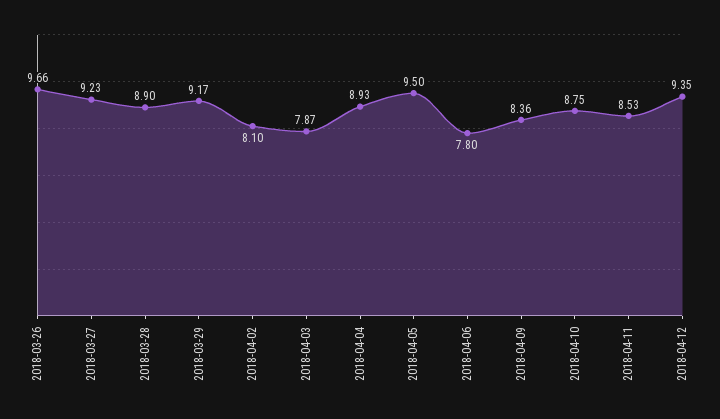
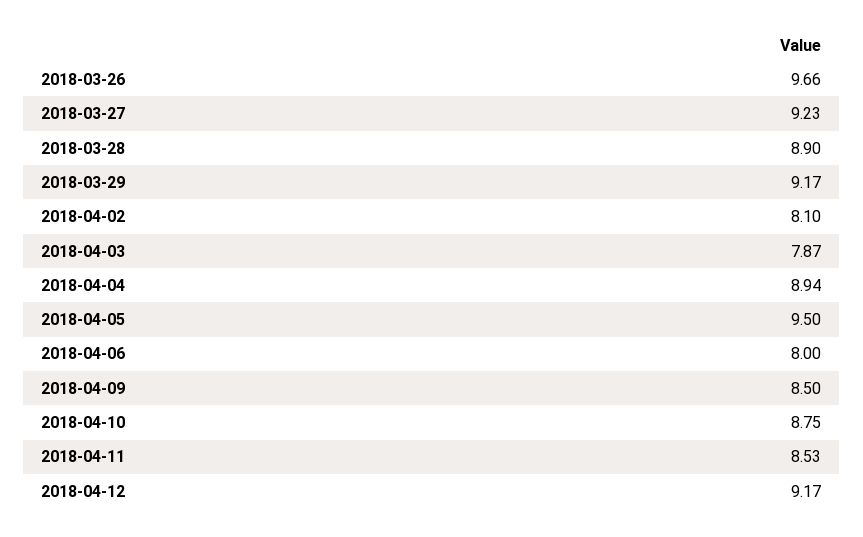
2018-04-04: 8.93 -> 8.94
2018-04-06: 7.8 -> 8
2018-04-09: 8.36 -> 8.5
2018-04-12: 9.35 -> 9.17

